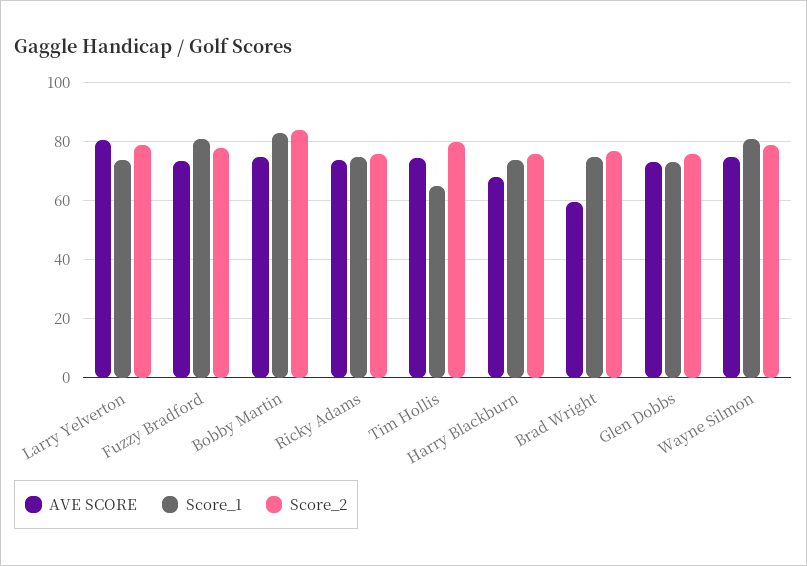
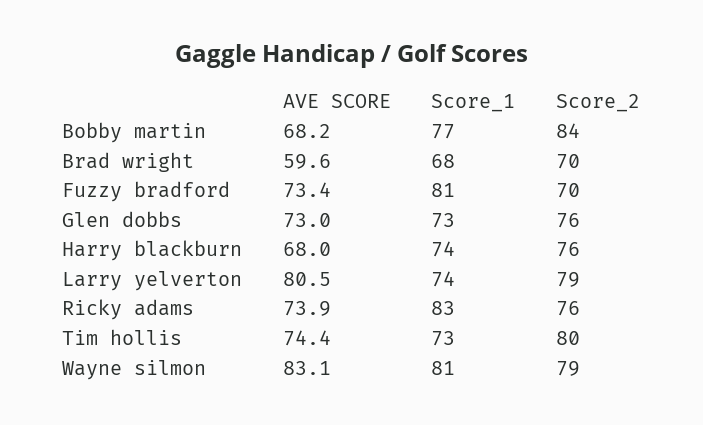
Score_2, Fuzzy Bradford: 77.5 -> 70
AVE SCORE, Bobby Martin: 75 -> 68.2
Score_1, Bobby Martin: 82.5 -> 77
Score_1, Ricky Adams: 75 -> 83
Score_1, Tim Hollis: 65 -> 73
Score_1, Brad Wright: 75 -> 68
Score_2, Brad Wright: 77.5 -> 70
AVE SCORE, Wayne Silmon: 75 -> 83.1

